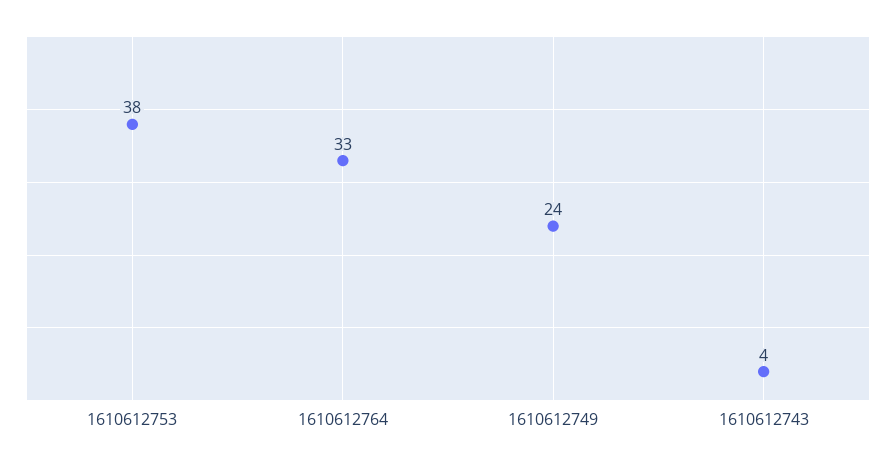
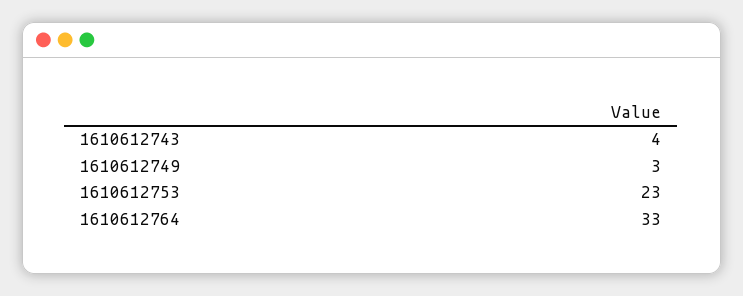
1610612753: 38 -> 23
1610612749: 24 -> 3

